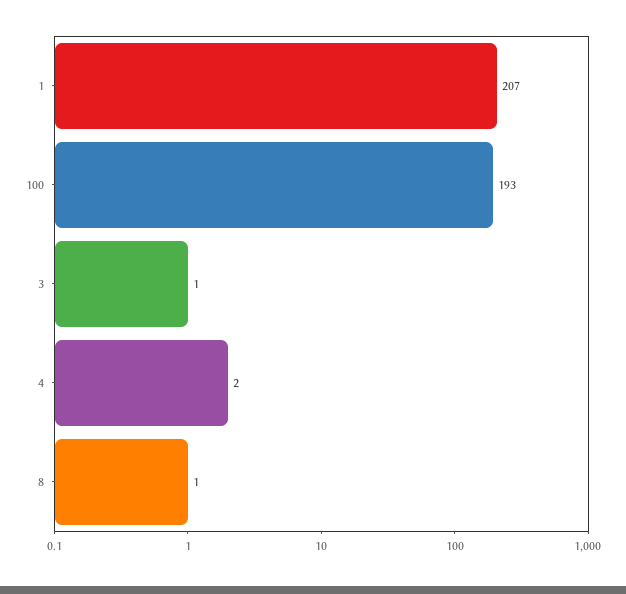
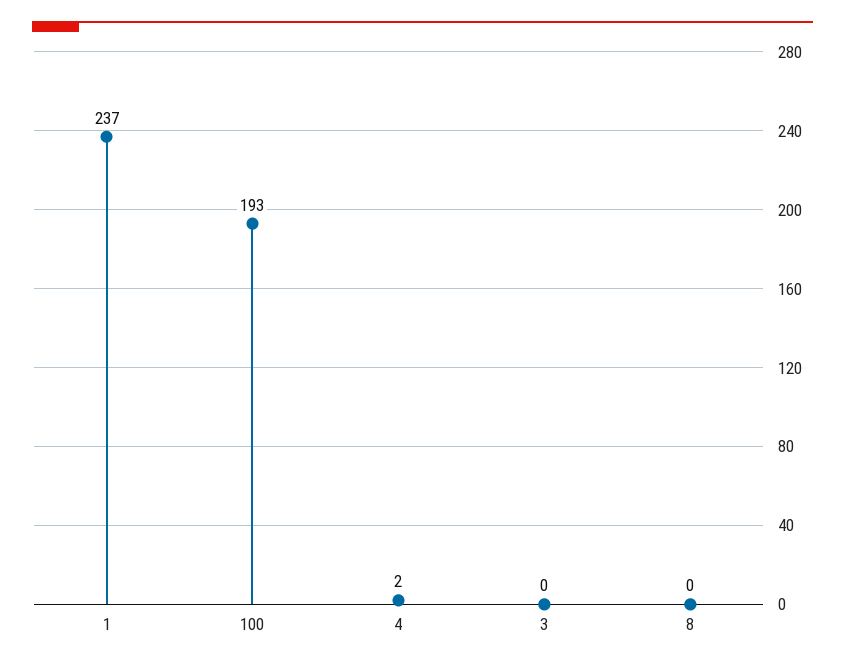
1: 207 -> 237
3: 1 -> 0
8: 1 -> 0

